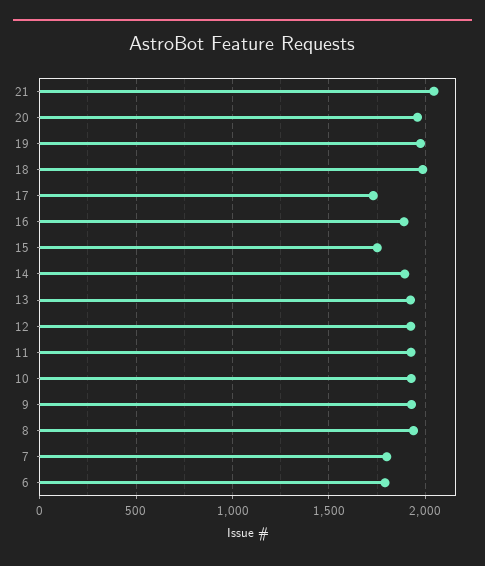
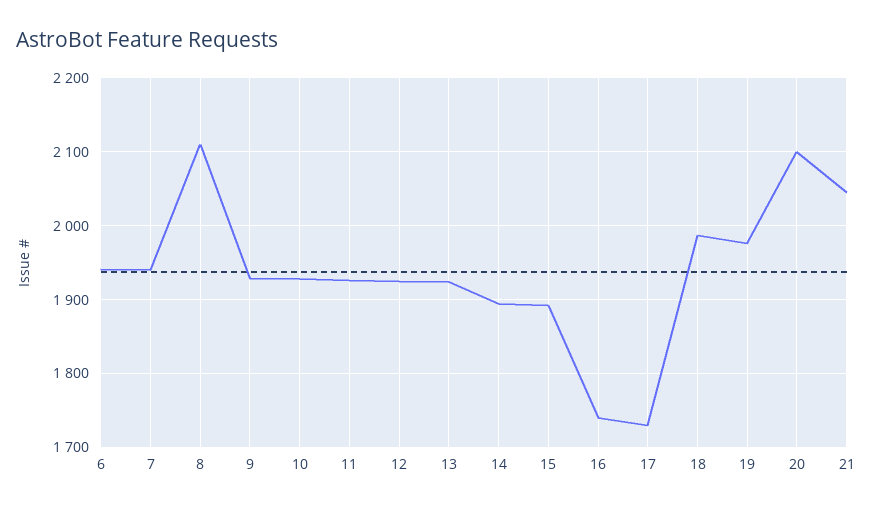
20: 1950 -> 2100
16: 1900 -> 1740
15: 1750 -> 1890
8: 1950 -> 2110
7: 1800 -> 1940
6: 1800 -> 1940

